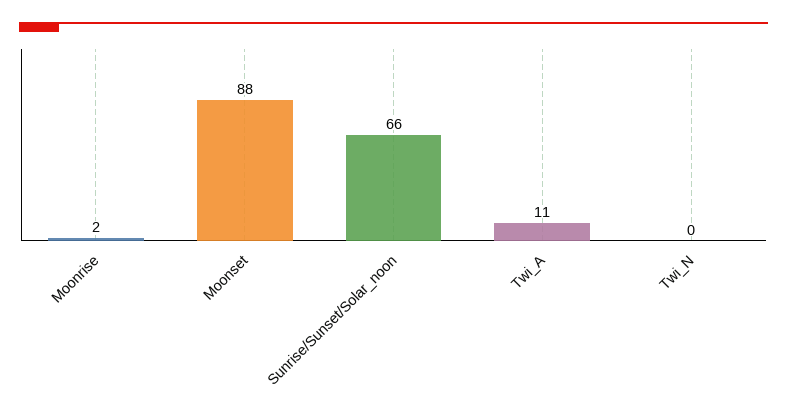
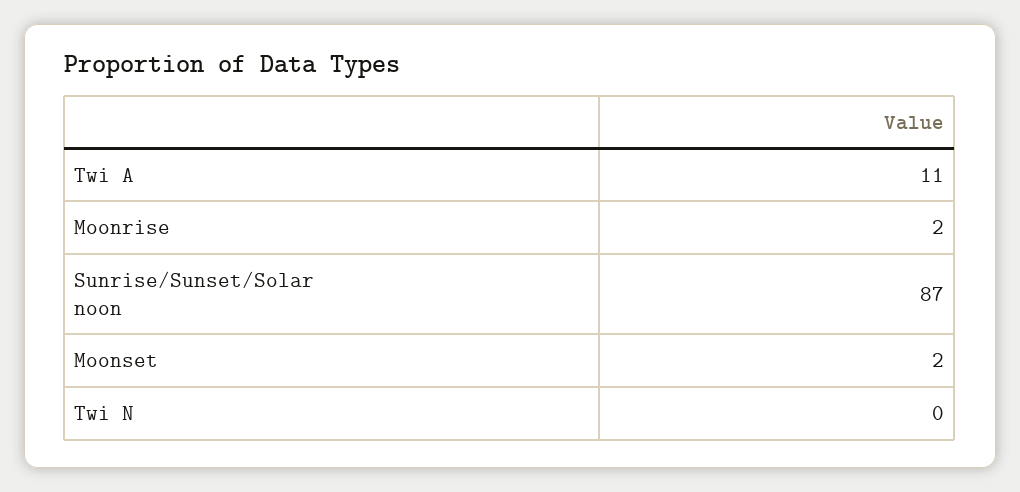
Moonset: 88 -> 2
Sunrise/Sunset/Solar_noon: 66 -> 87

